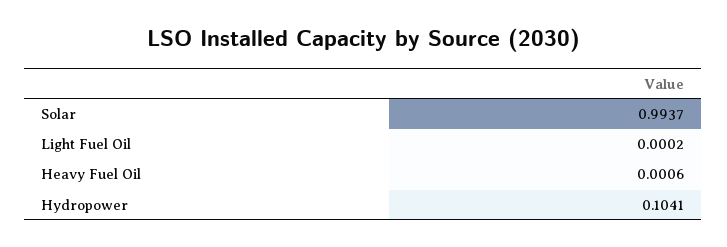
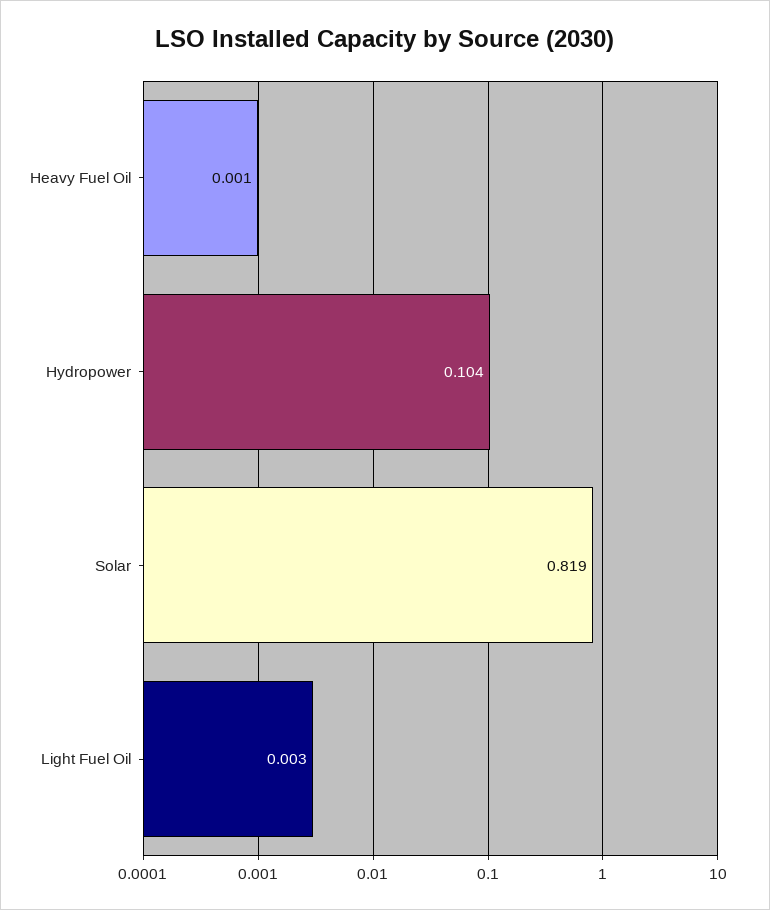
Solar: 0.9937 -> 0.819
Light Fuel Oil: 0.0002 -> 0.003

